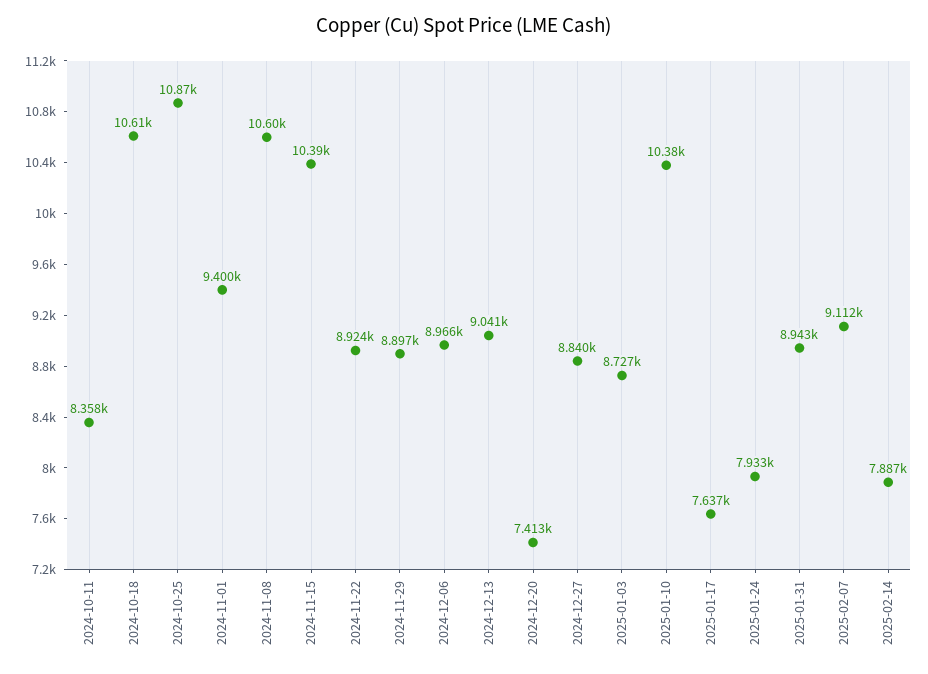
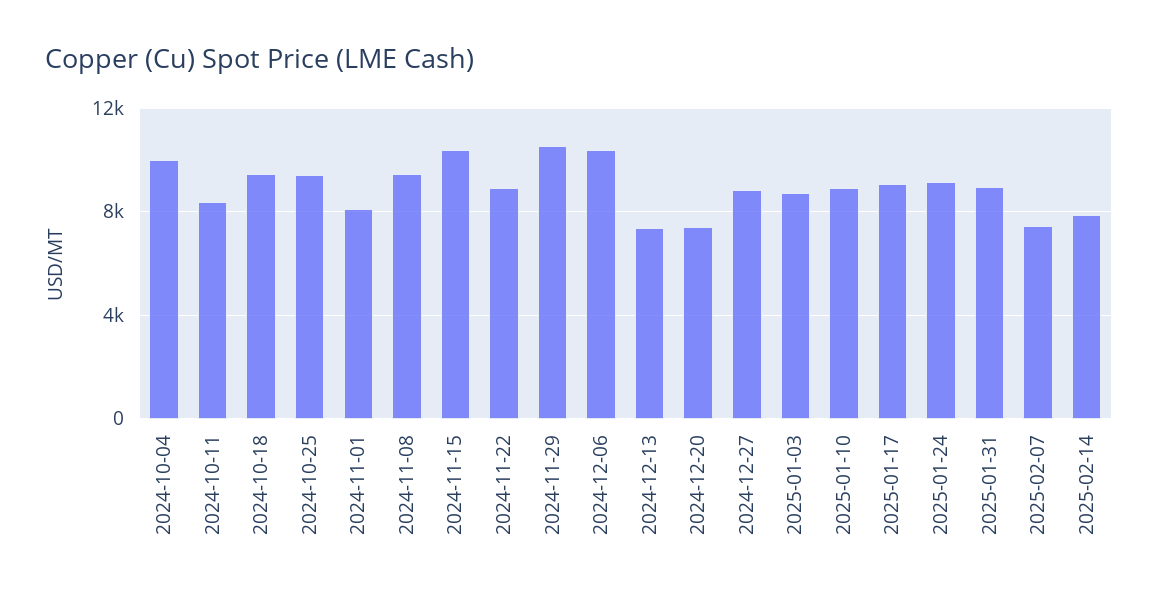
2024-10-18: 10610 -> 9500
2024-10-25: 10870 -> 9500
2024-11-01: 9400 -> 8000
2024-11-08: 10600 -> 9500
2024-11-29: 8897 -> 10500
2024-12-06: 8966 -> 10500
2024-12-13: 9041 -> 7500
2025-01-10: 10380 -> 9000
2025-01-17: 7637 -> 9000
2025-01-24: 7933 -> 9000
2025-02-07: 9112 -> 7500
2024-10-04: none -> 10000

